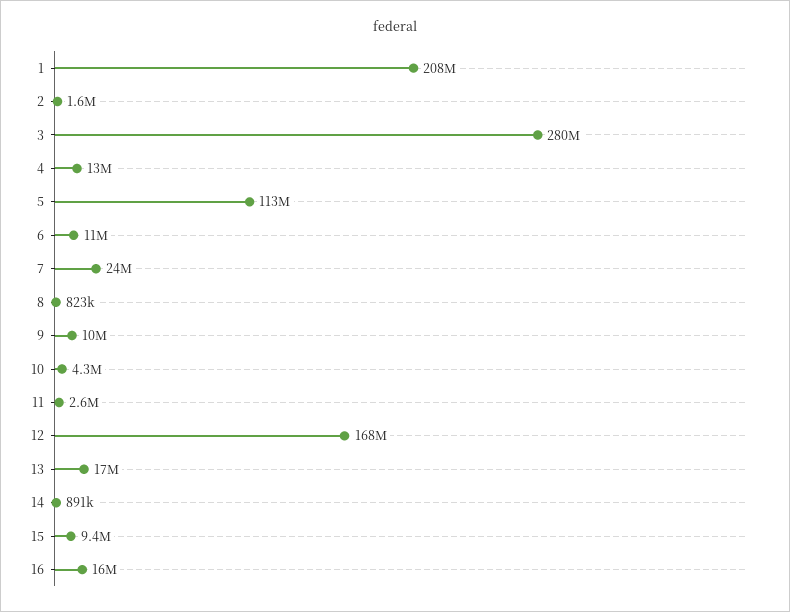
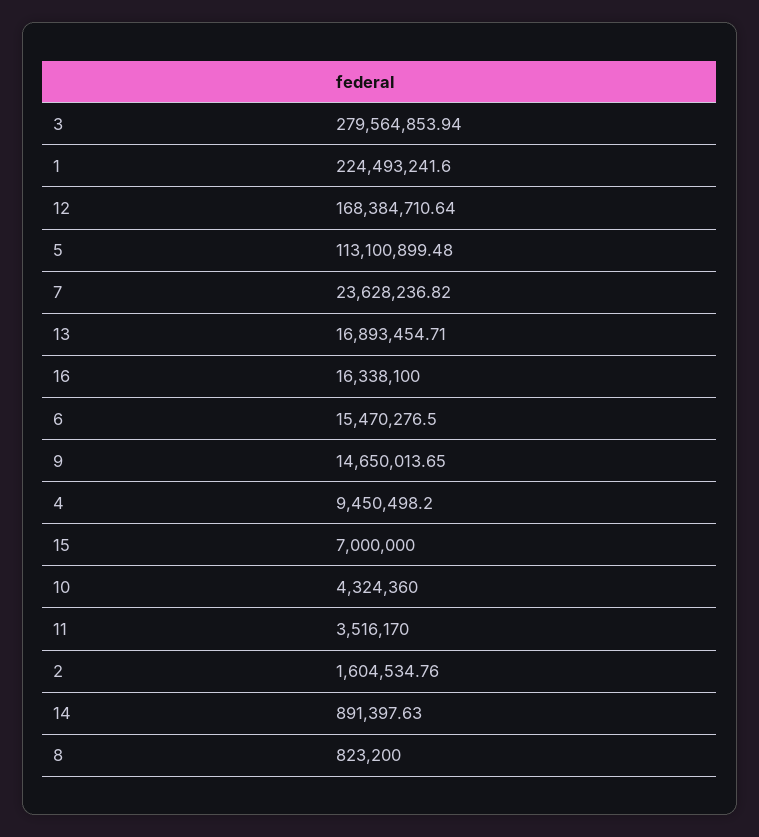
1: 208000000 -> 224493241.6
4: 13000000 -> 9450498.2
6: 11000000 -> 15470276.5
9: 10000000 -> 14650013.65
11: 2600000 -> 3516170
15: 9400000 -> 7000000

